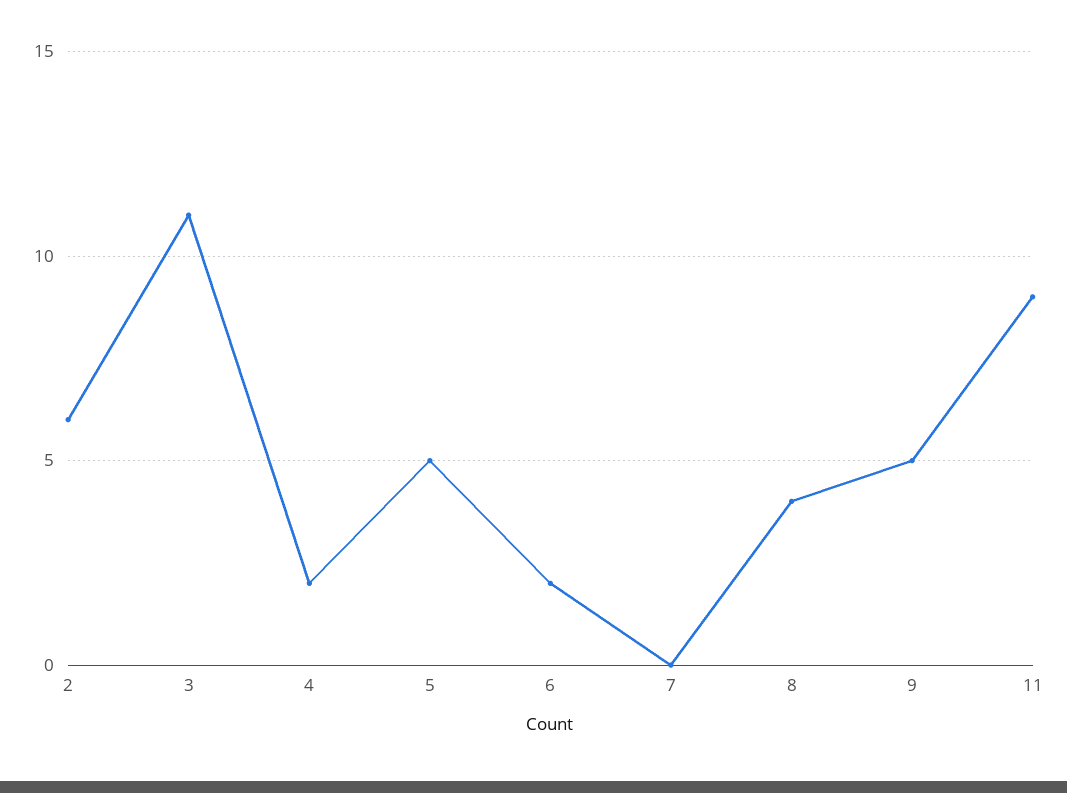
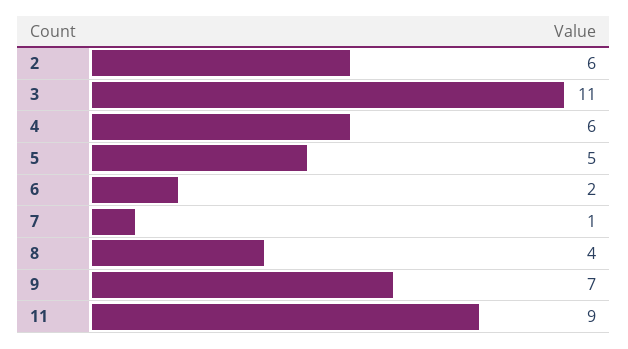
4: 2 -> 6
7: 0 -> 1
9: 5 -> 7

